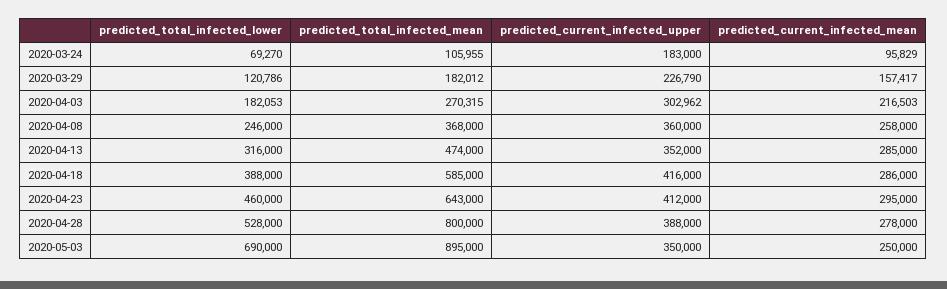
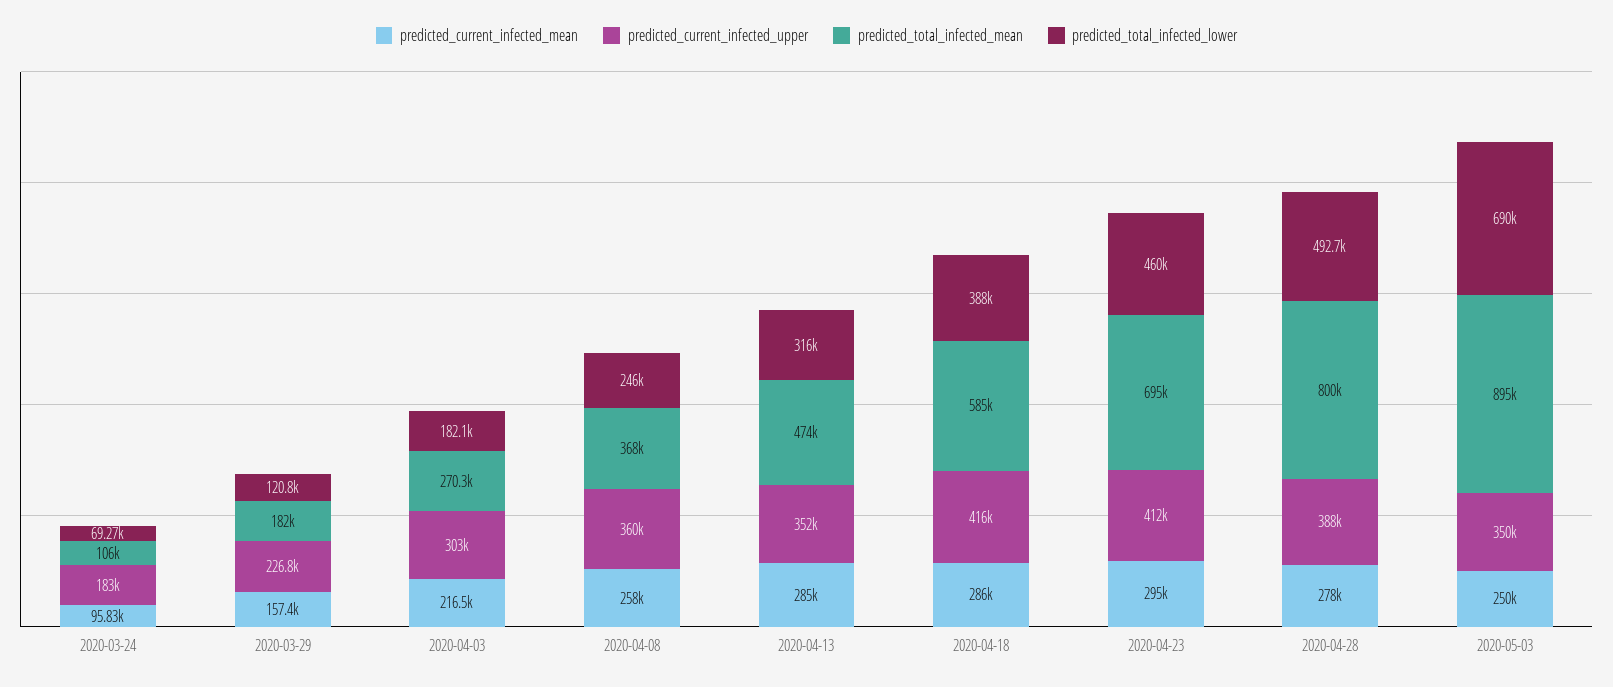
predicted_total_infected_mean, 2020-04-23: 643000 -> 695000
predicted_total_infected_lower, 2020-04-28: 528000 -> 492700

